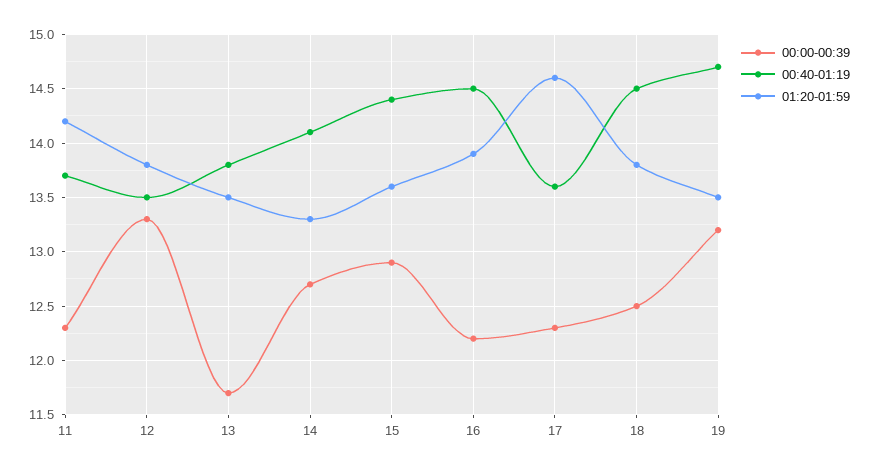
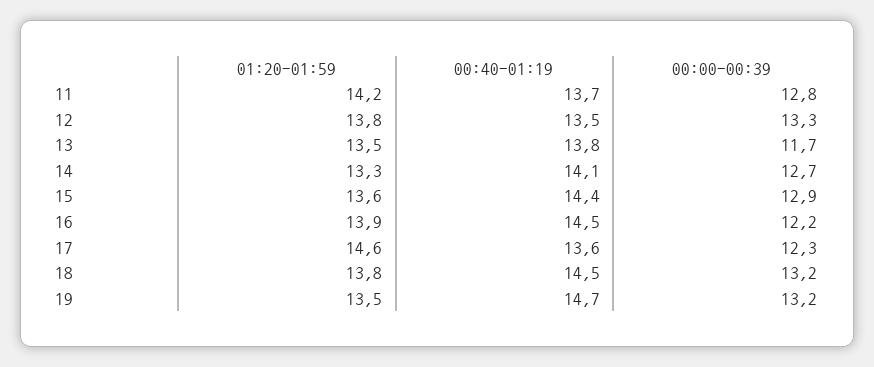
00:00-00:39, 11: 12.3 -> 12.8
00:00-00:39, 18: 12.5 -> 13.2

